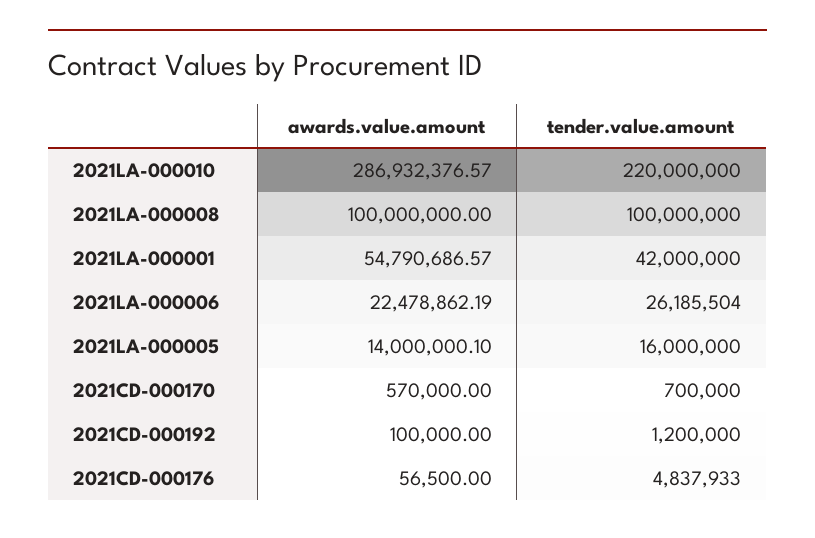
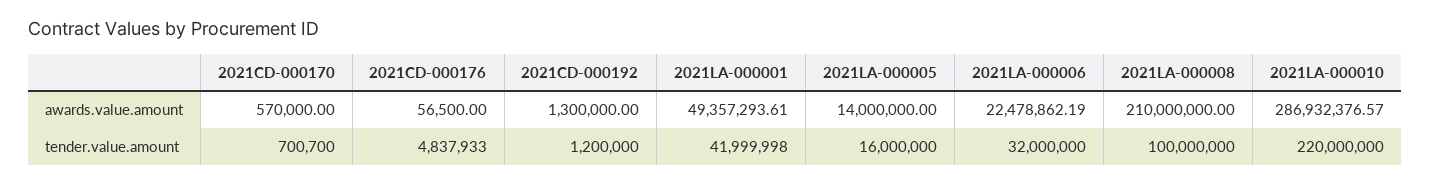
awards.value.amount, 2021LA-000008: 100000000 -> 210000000
awards.value.amount, 2021LA-000001: 54790686.57 -> 49357293.61
tender.value.amount, 2021LA-000001: 42000000 -> 41999998
tender.value.amount, 2021LA-000006: 26185504 -> 32000000
awards.value.amount, 2021LA-000005: 14000000.1 -> 14000000
tender.value.amount, 2021CD-000170: 700000 -> 700700
awards.value.amount, 2021CD-000192: 100000 -> 1300000

